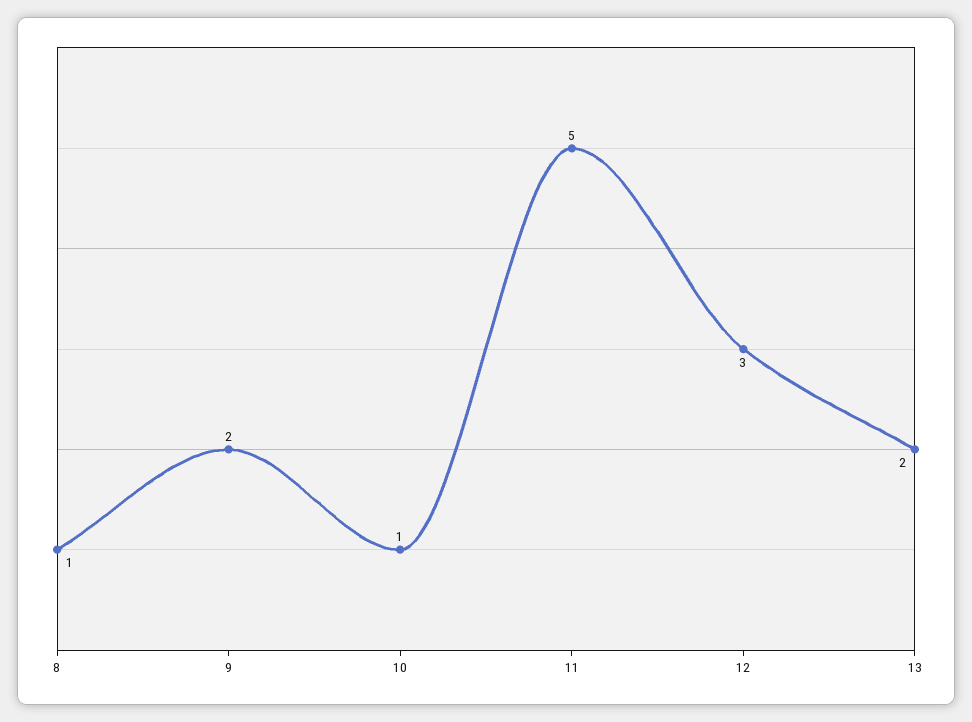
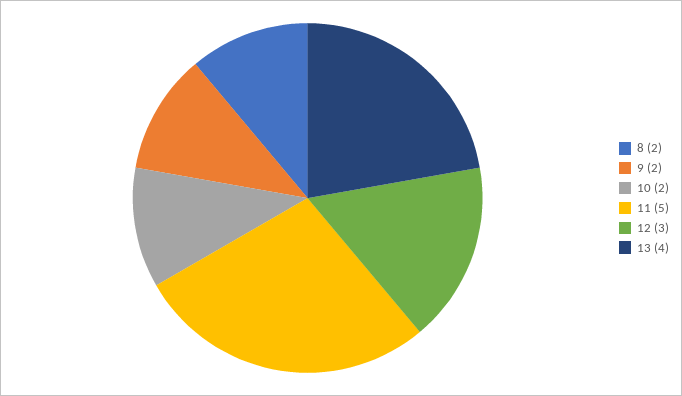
8: 1 -> 2
10: 1 -> 2
13: 2 -> 4

